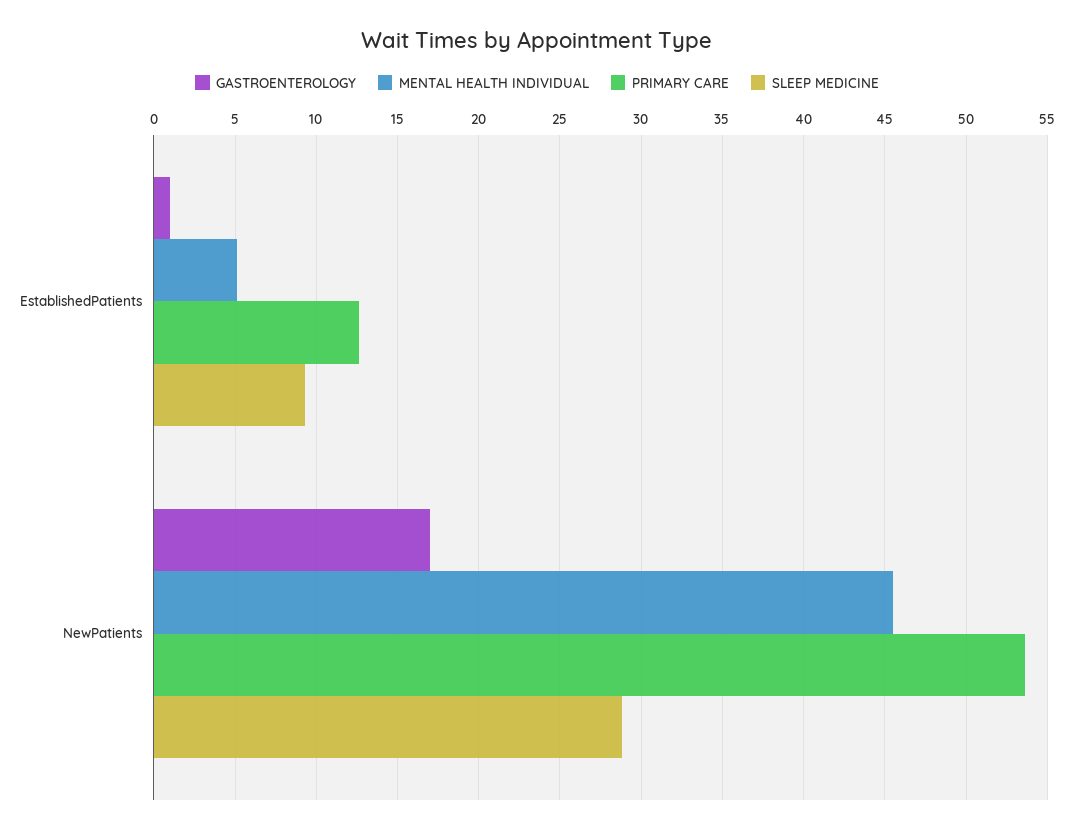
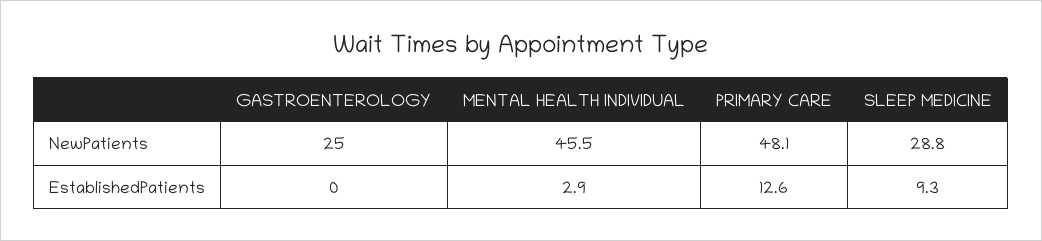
GASTROENTEROLOGY, EstablishedPatients: 1 -> 0
MENTAL HEALTH INDIVIDUAL, EstablishedPatients: 5 -> 2.9
GASTROENTEROLOGY, NewPatients: 17 -> 25
PRIMARY CARE, NewPatients: 53.5 -> 48.1

